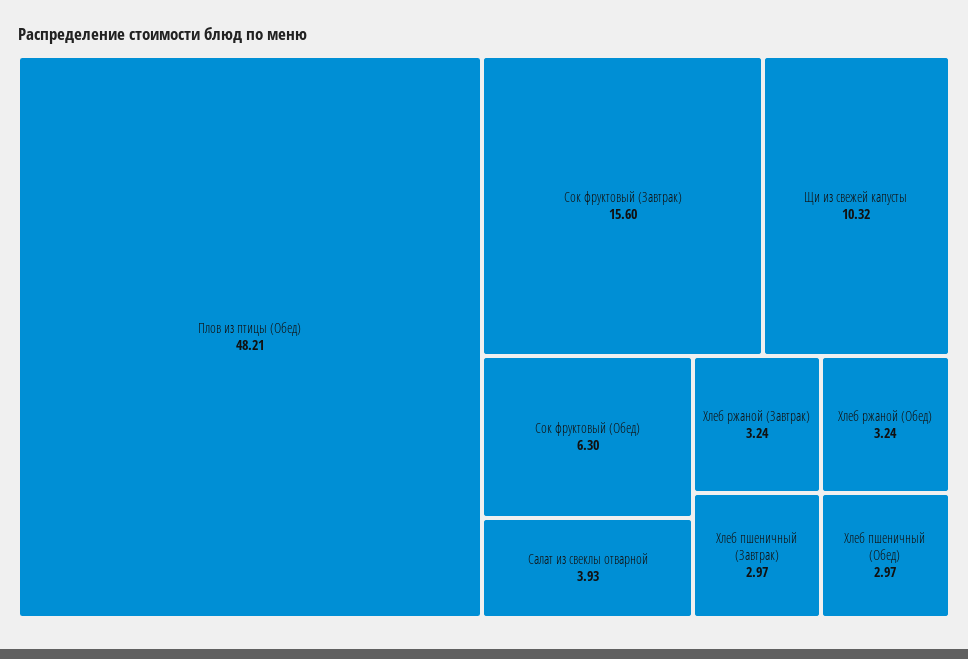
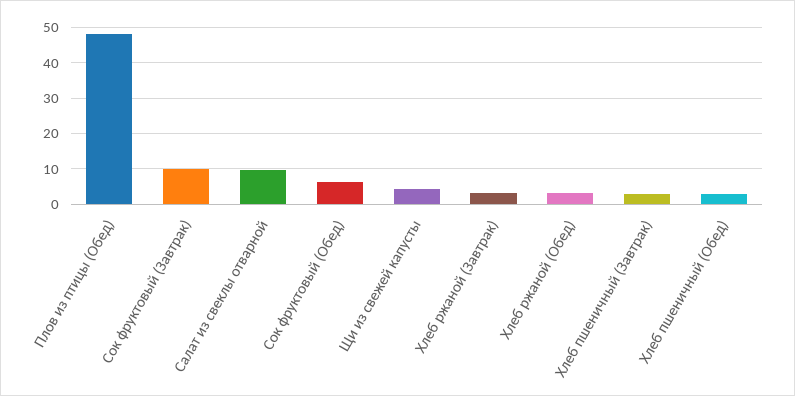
Сок фруктовый (Завтрак): 15.6 -> 10
Щи из свежей капусты: 10.32 -> 4
Салат из свеклы отварной: 3.93 -> 10

